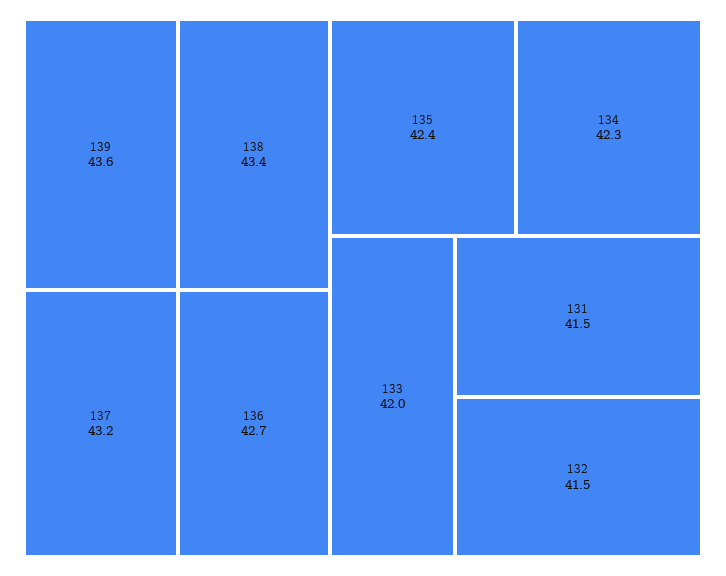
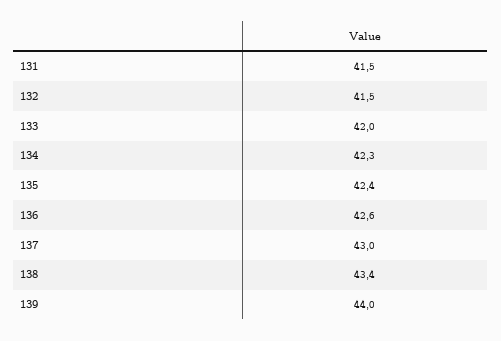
139: 43.6 -> 44
137: 43.2 -> 43
136: 42.7 -> 42.6

